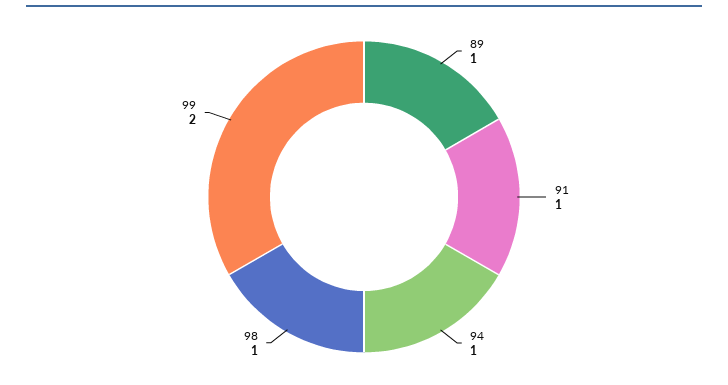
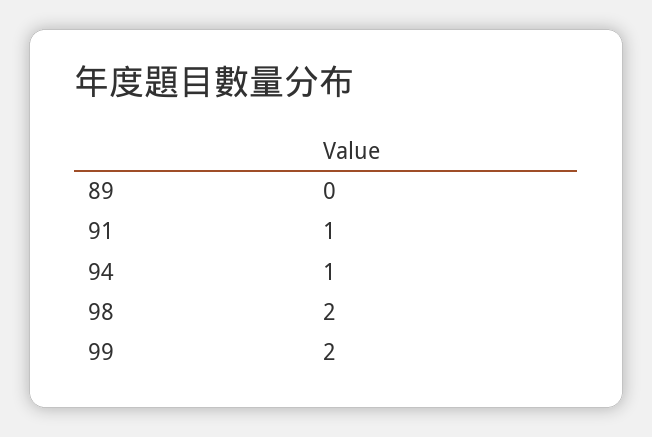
89: 1 -> 0
98: 1 -> 2

